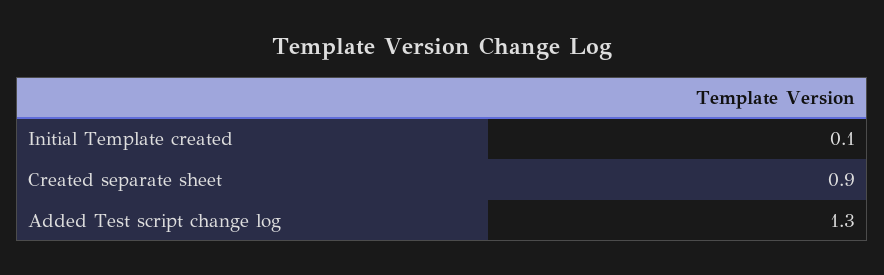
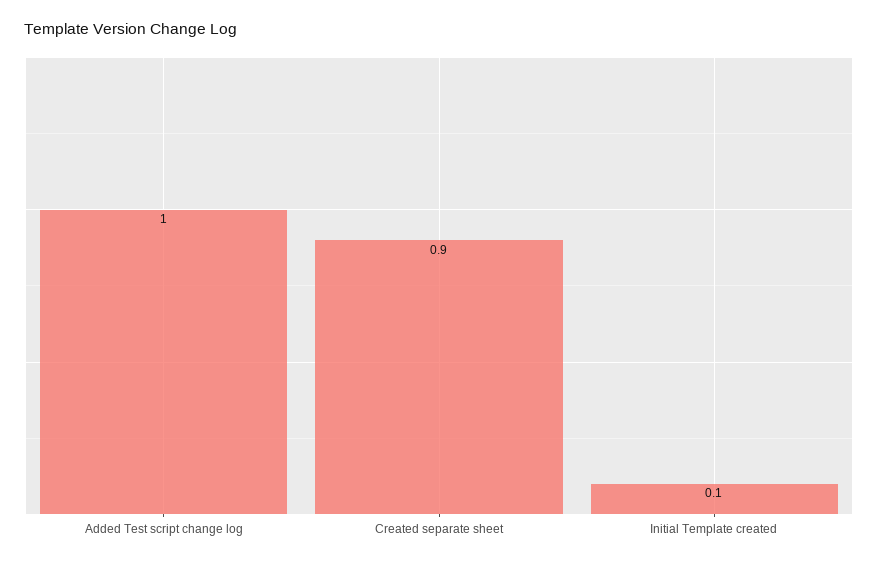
Added Test script change log: 1.3 -> 1

